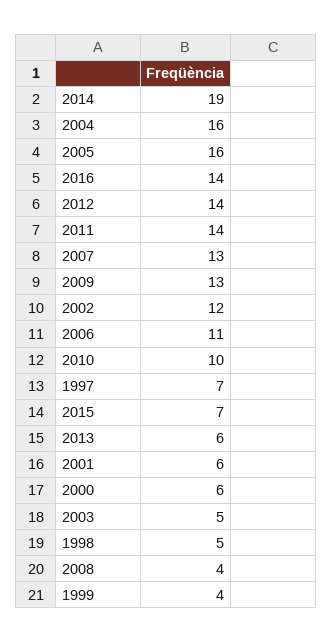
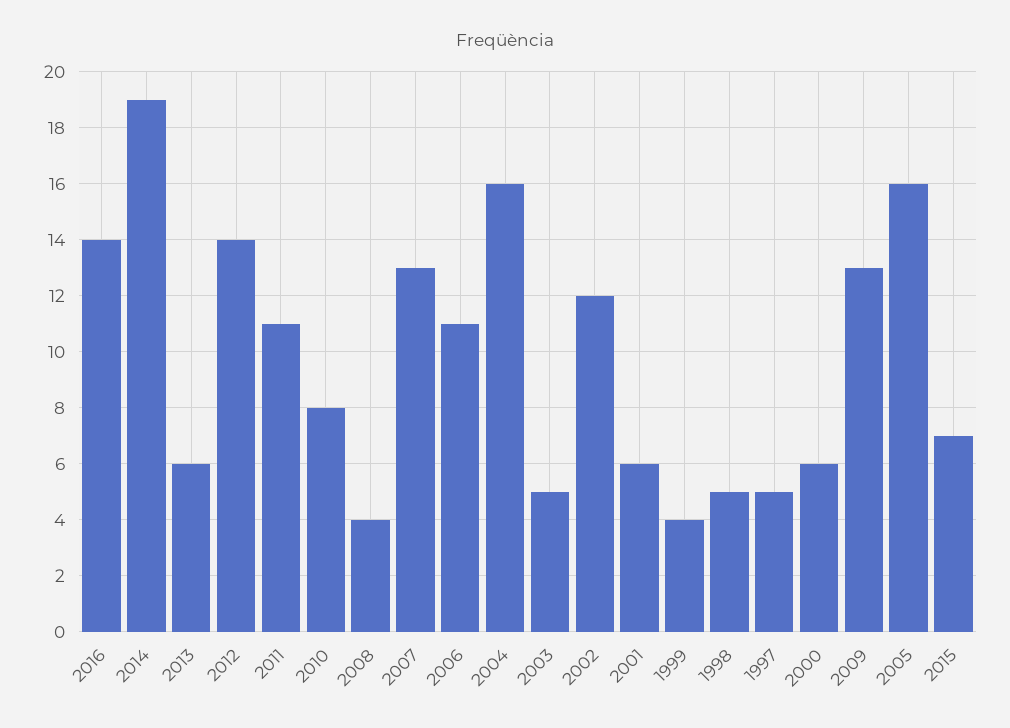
2011: 14 -> 11
2010: 10 -> 8
1997: 7 -> 5

